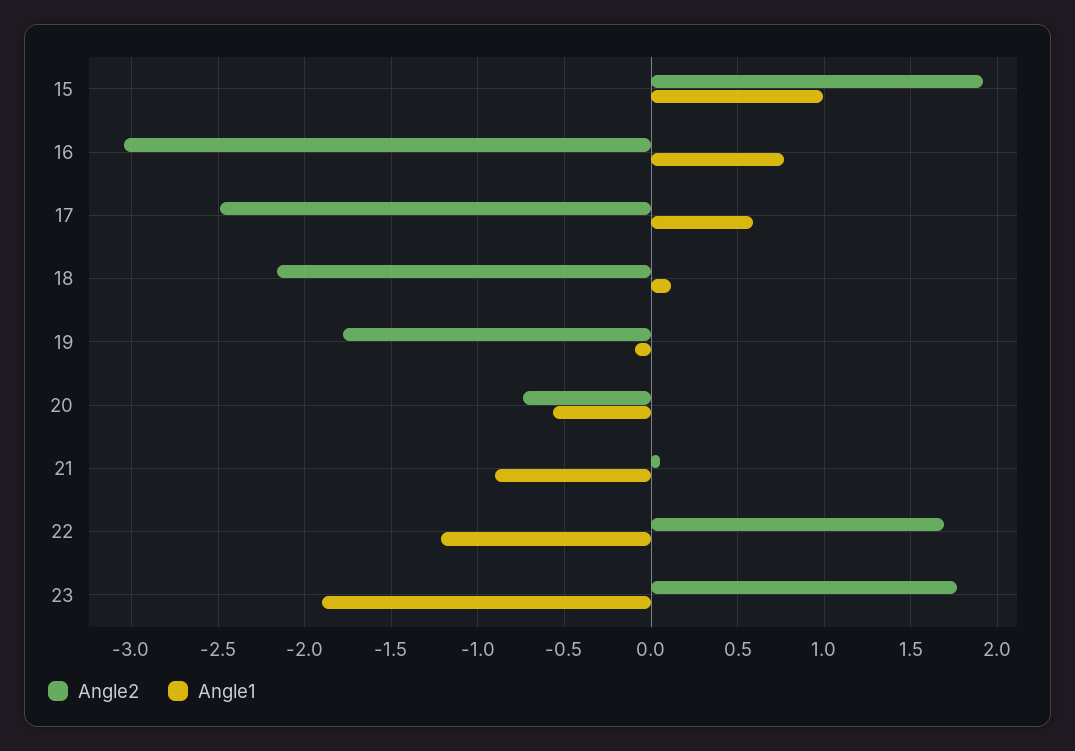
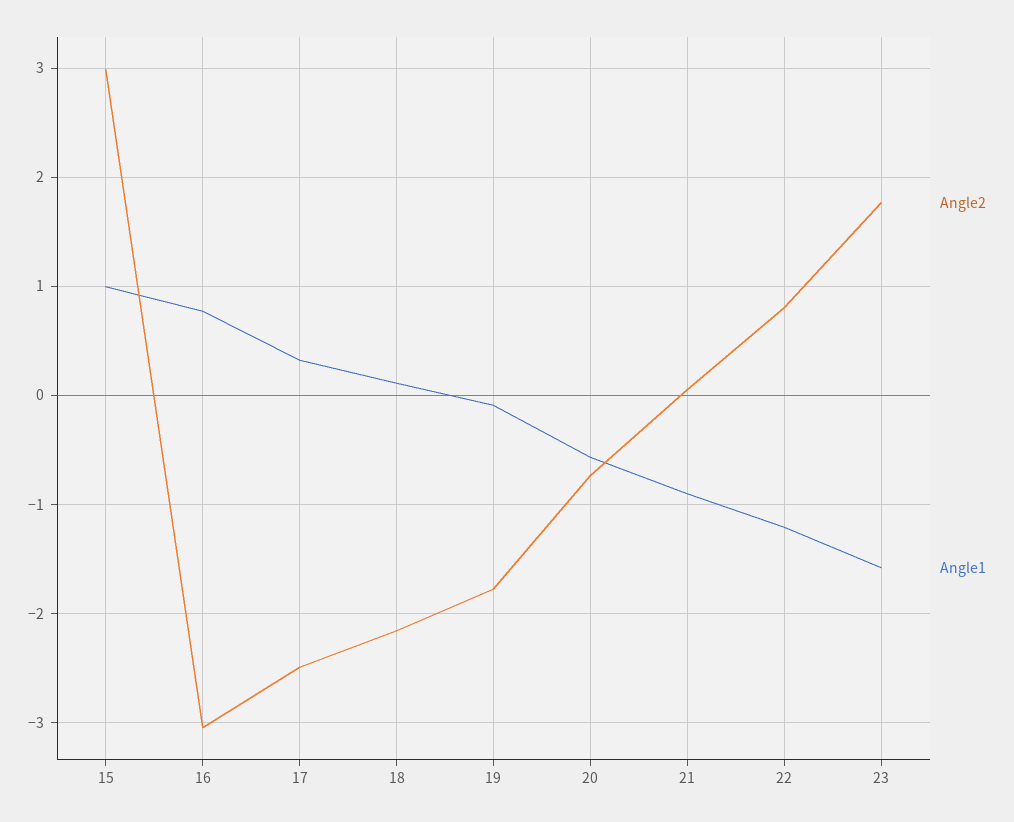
Angle2, 15: 1.9 -> 3
Angle1, 17: 0.6 -> 0.3
Angle2, 22: 1.7 -> 0.8
Angle1, 23: -1.9 -> -1.6

